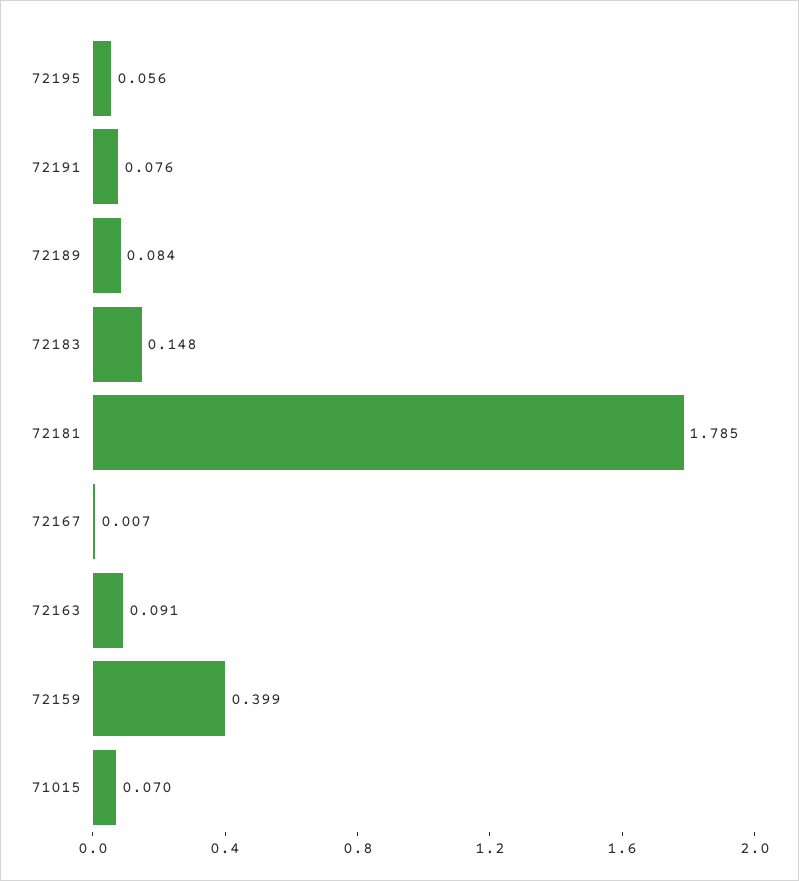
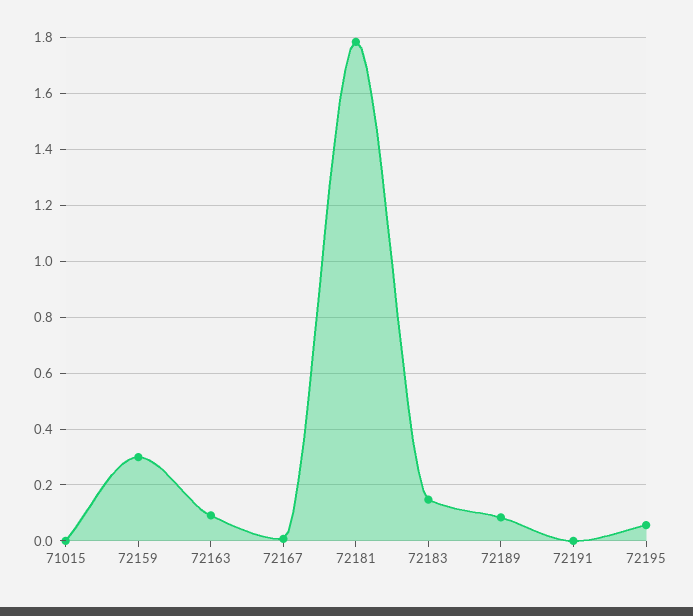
72191: 0.076 -> 0
72159: 0.399 -> 0.3
71015: 0.07 -> 0

